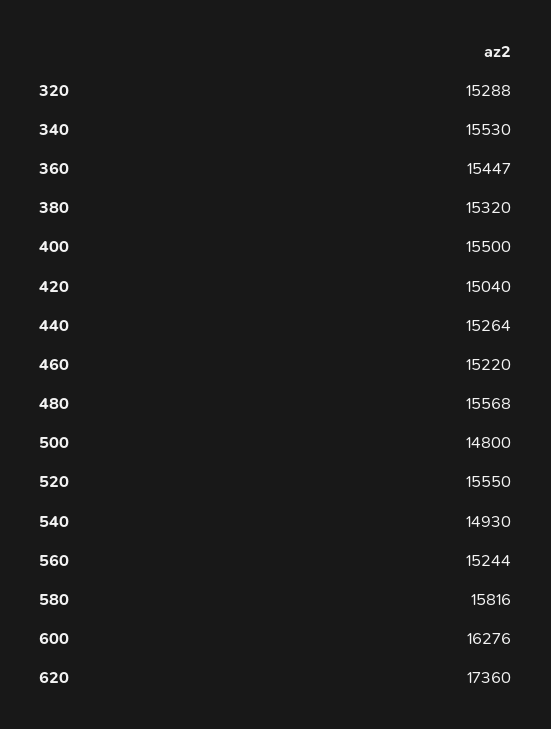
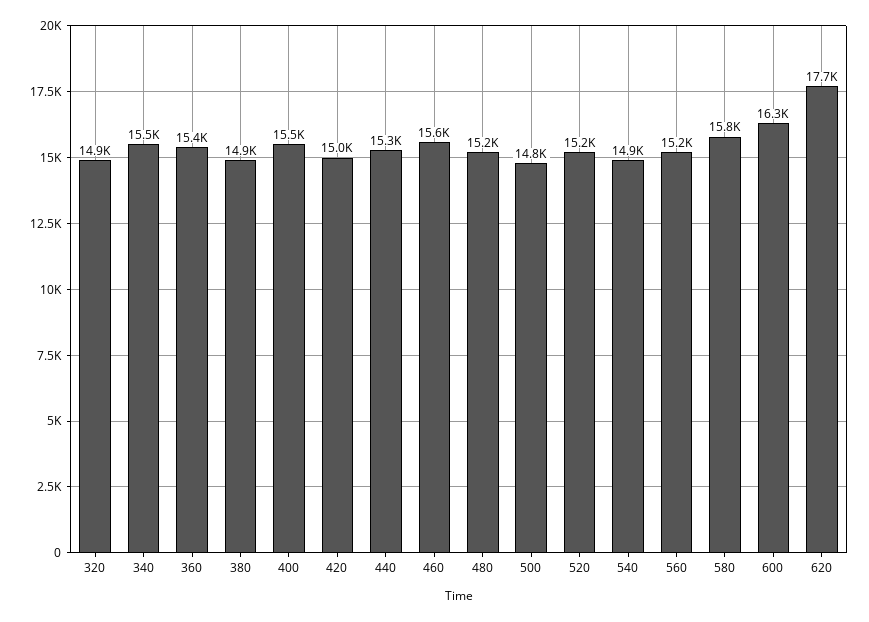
320: 15288 -> 14900
380: 15320 -> 14900
460: 15220 -> 15600
480: 15568 -> 15200
520: 15550 -> 15200
620: 17360 -> 17700

